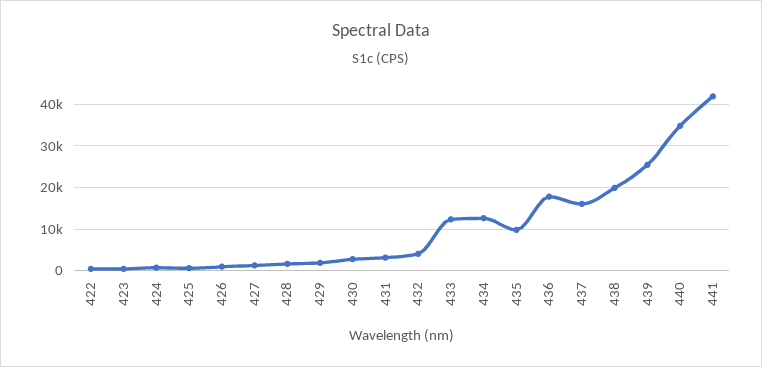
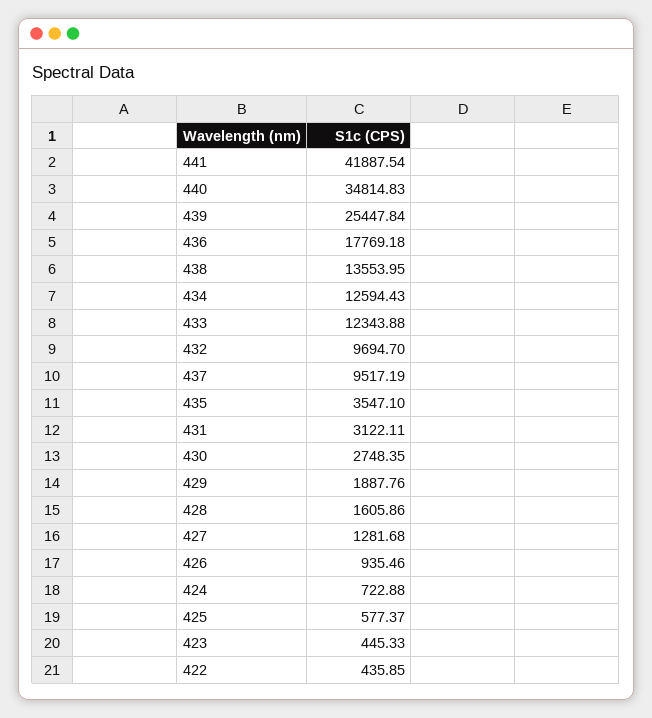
432: 4000 -> 9694.7
435: 10000 -> 3547.1
437: 16000 -> 9517.19
438: 20000 -> 13553.95

